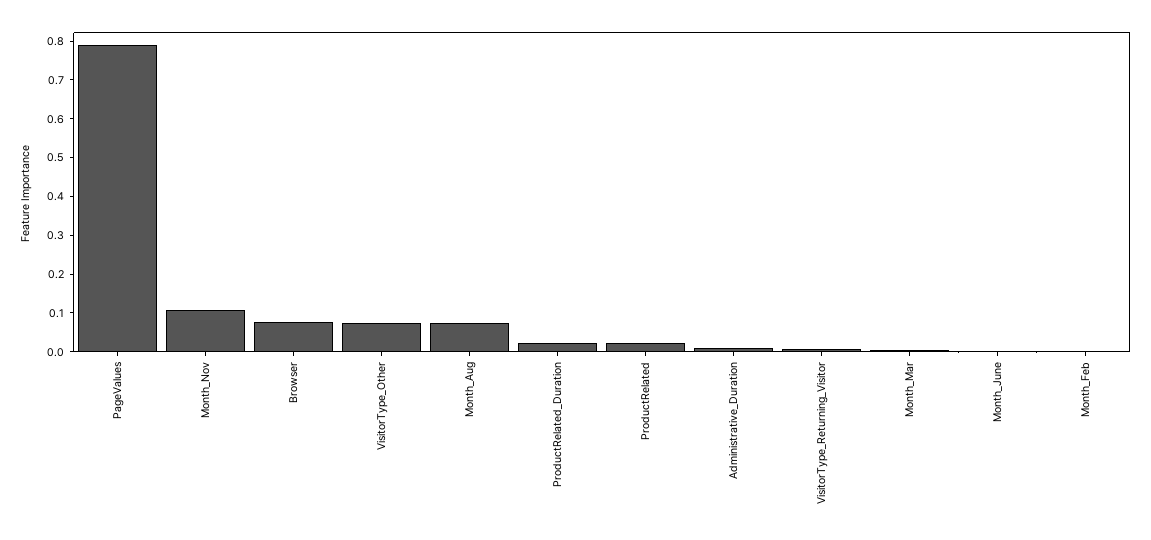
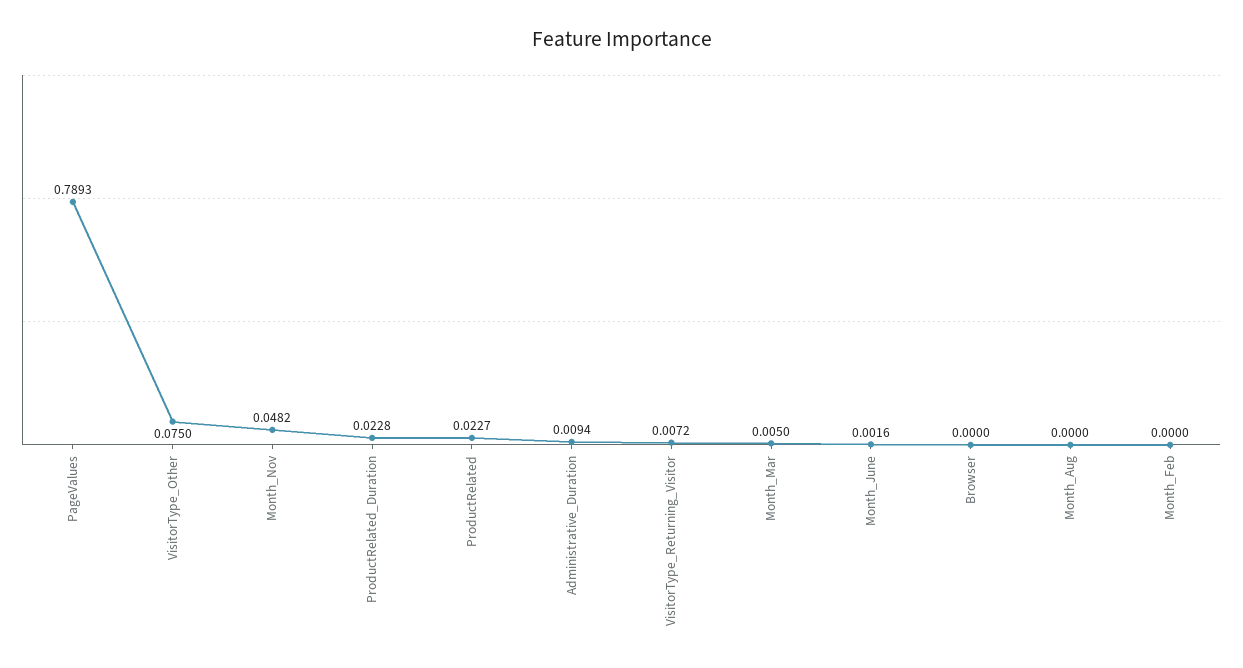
Month_Nov: 0.1 -> 0.0482
Browser: 0.075 -> 0
Month_Aug: 0.075 -> 0

